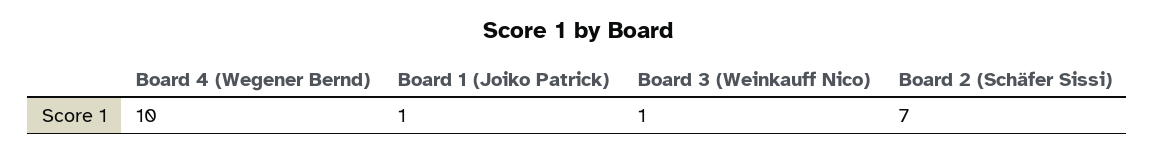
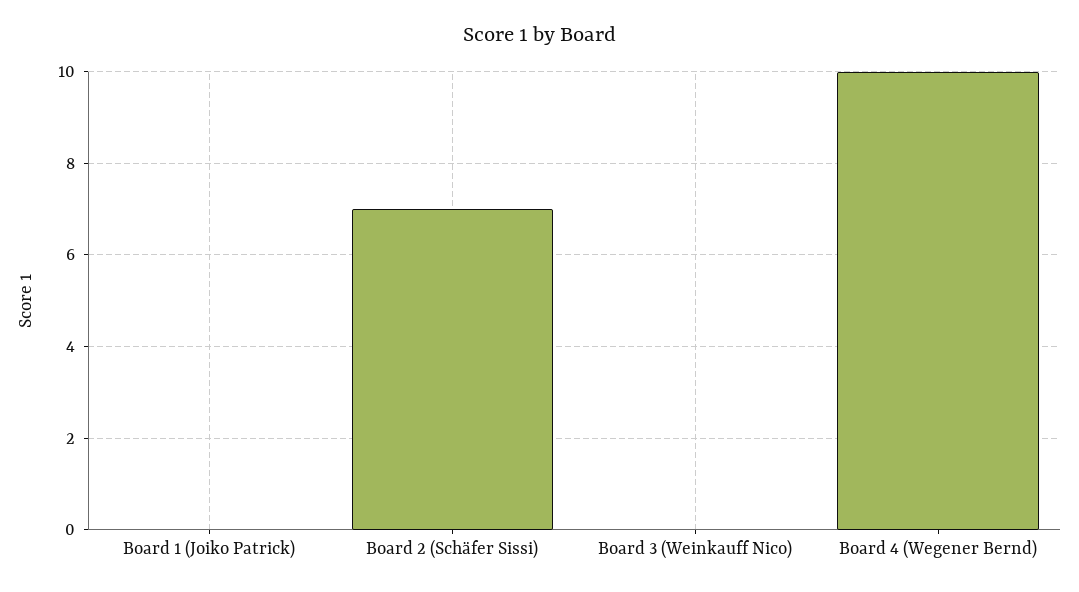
Board 1 (Joiko Patrick): 1 -> 0
Board 3 (Weinkauff Nico): 1 -> 0

